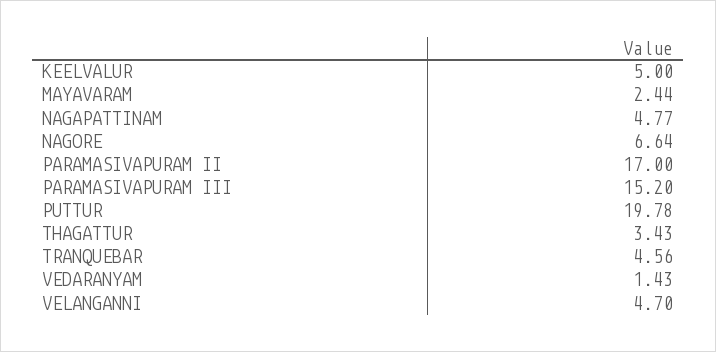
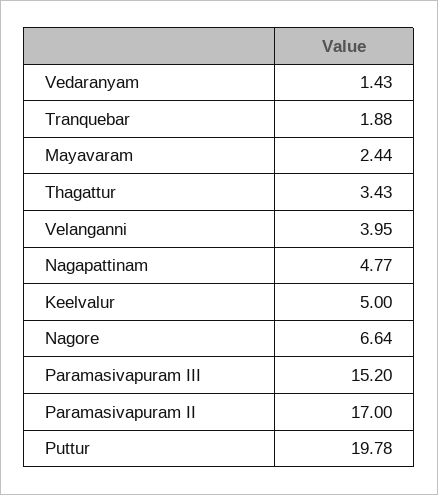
TRANQUEBAR: 4.56 -> 1.88
VELANGANNI: 4.7 -> 3.95

